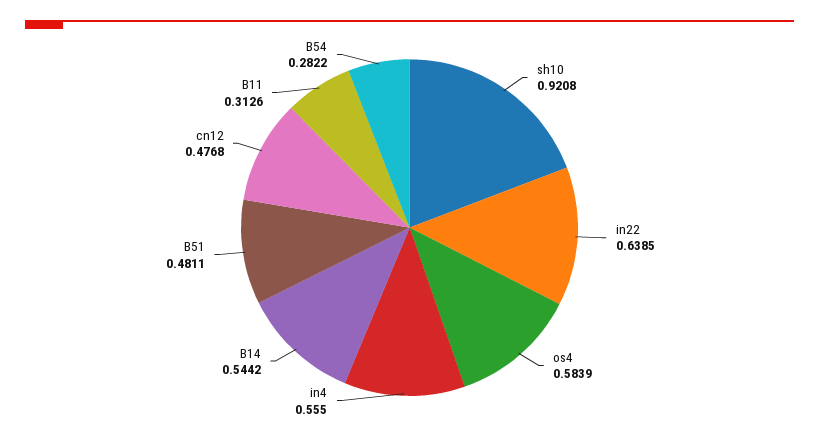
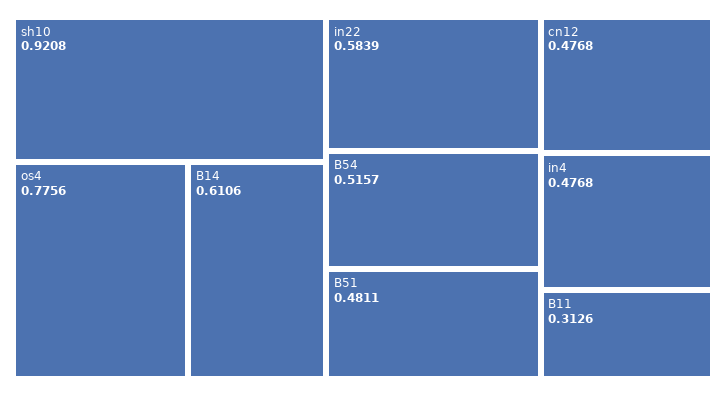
in22: 0.6385 -> 0.5839
os4: 0.5839 -> 0.7756
in4: 0.555 -> 0.4768
B14: 0.5442 -> 0.6106
B54: 0.2822 -> 0.5157

